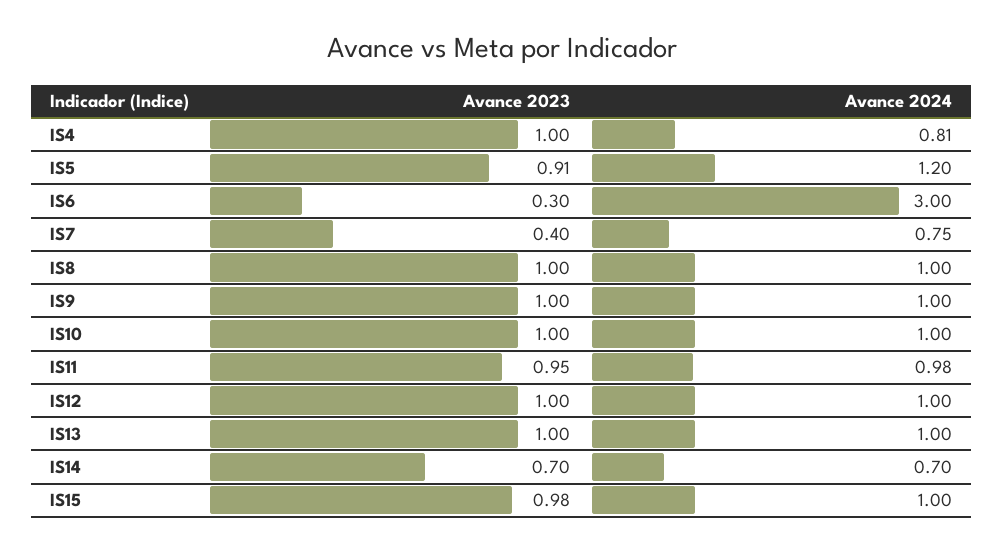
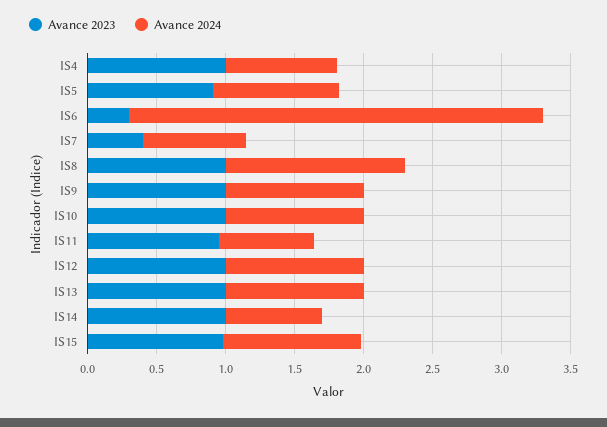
Avance 2024, IS5: 1.2 -> 0.9
Avance 2024, IS8: 1 -> 1.3
Avance 2024, IS11: 0.98 -> 0.7
Avance 2023, IS14: 0.7 -> 1

